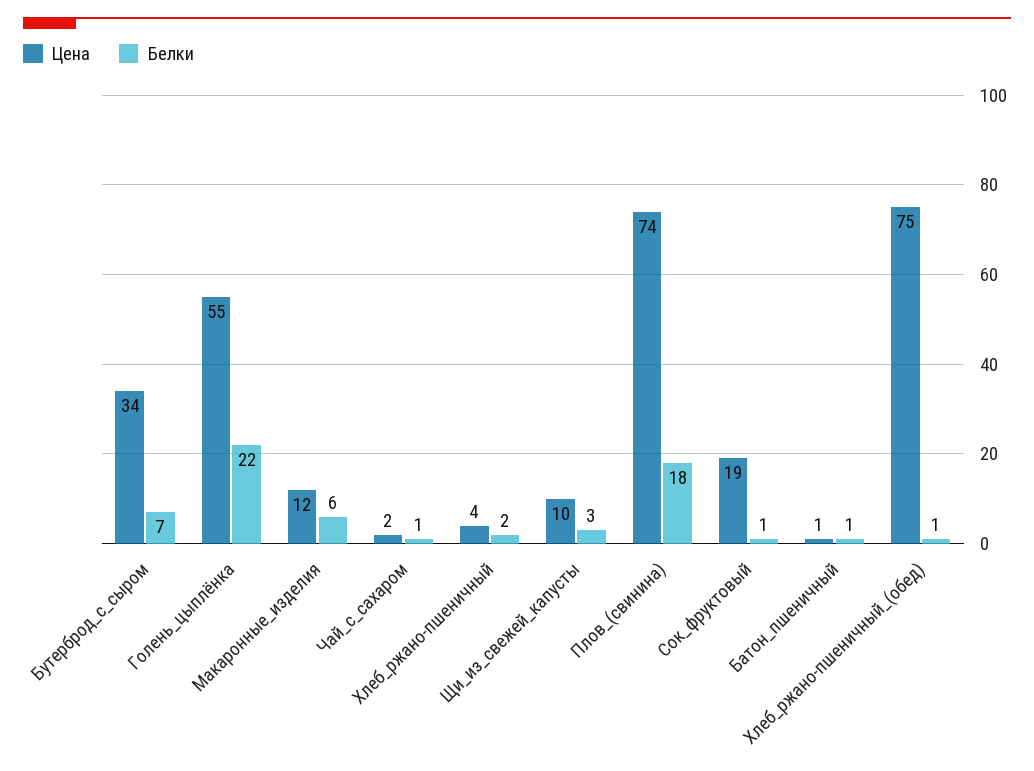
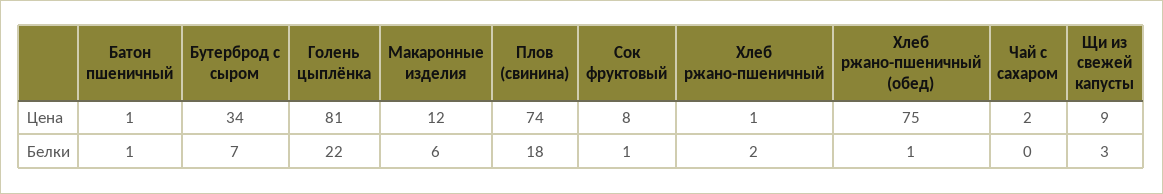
Цена, Голень_цыплёнка: 55 -> 81
Белки, Чай_с_сахаром: 1 -> 0
Цена, Хлеб_ржано-пшеничный: 4 -> 1
Цена, Щи_из_свежей_капусты: 10 -> 9
Цена, Сок_фруктовый: 19 -> 8

